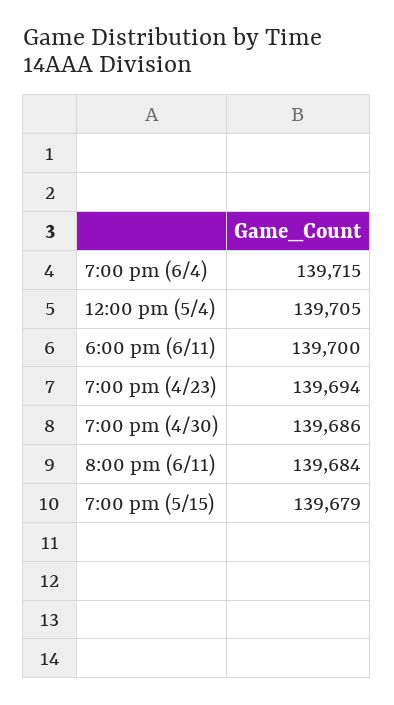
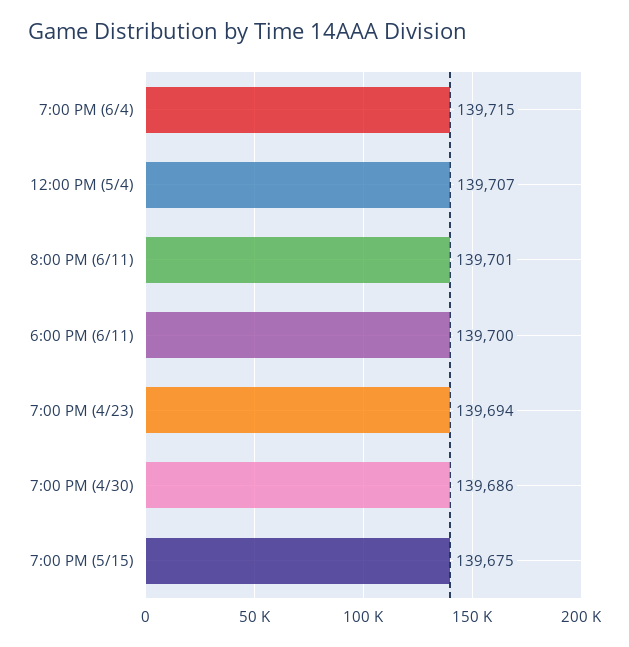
12:00 pm (5/4): 139705 -> 139707
8:00 pm (6/11): 139684 -> 139701
7:00 pm (5/15): 139679 -> 139675

